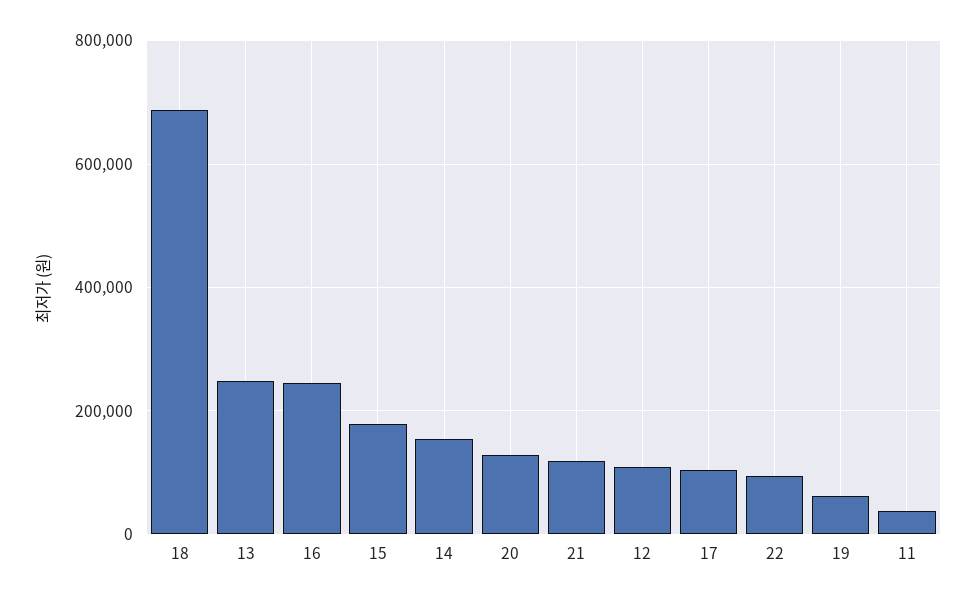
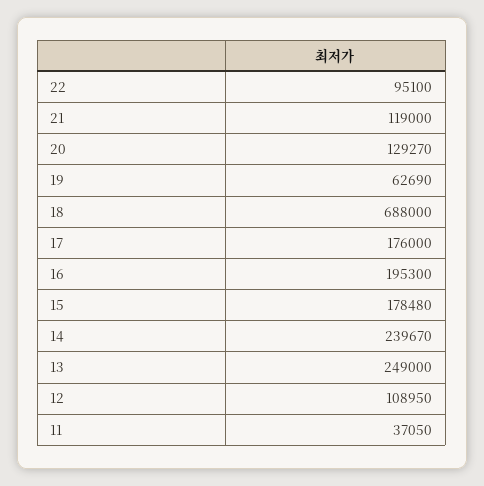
16: 240000 -> 195300
14: 160000 -> 239670
17: 100000 -> 176000

